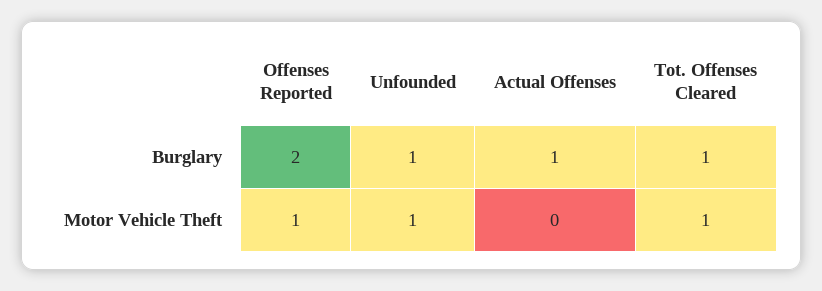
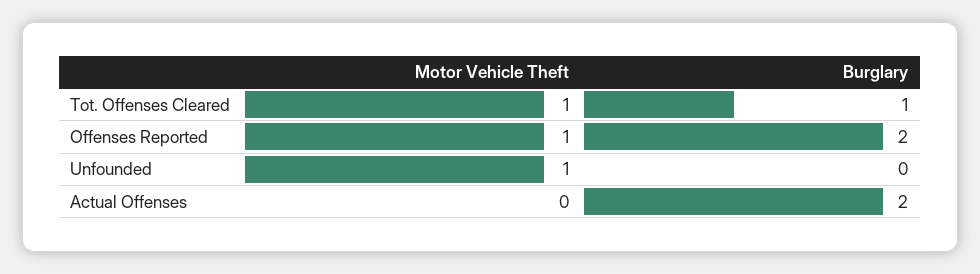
Unfounded, Burglary: 1 -> 0
Actual Offenses, Burglary: 1 -> 2

